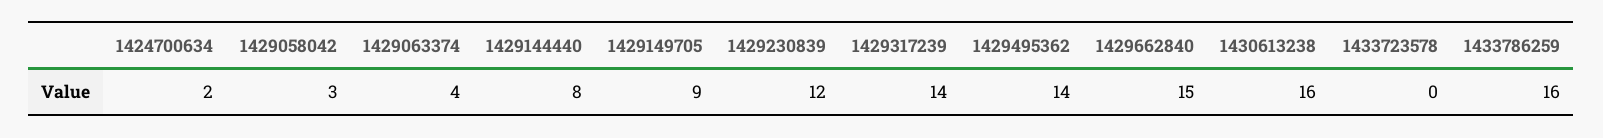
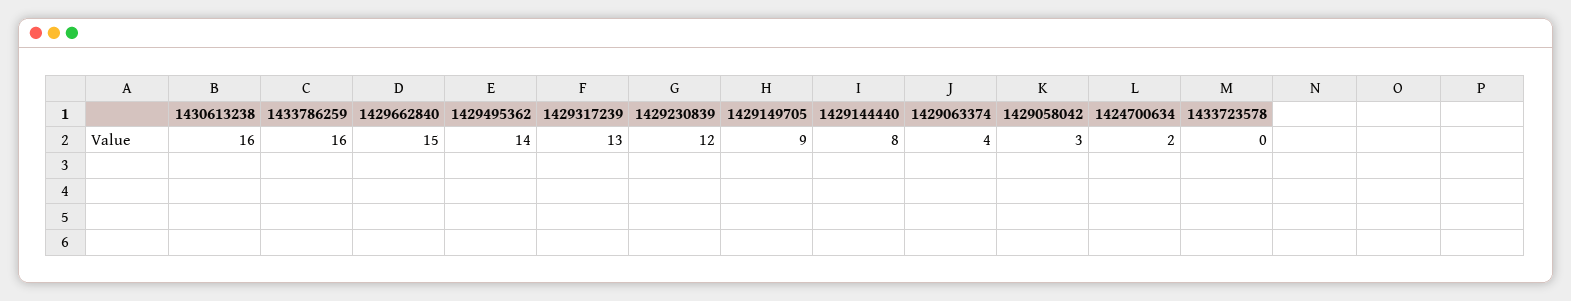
1429317239: 14 -> 13

